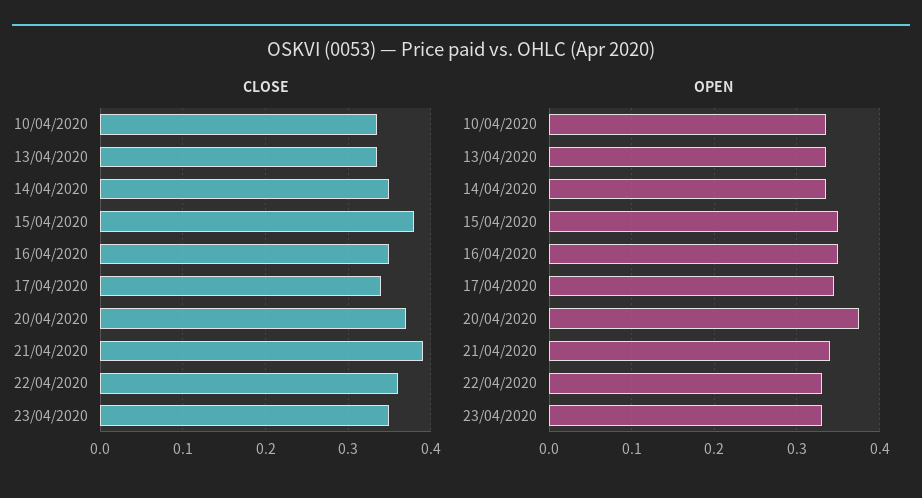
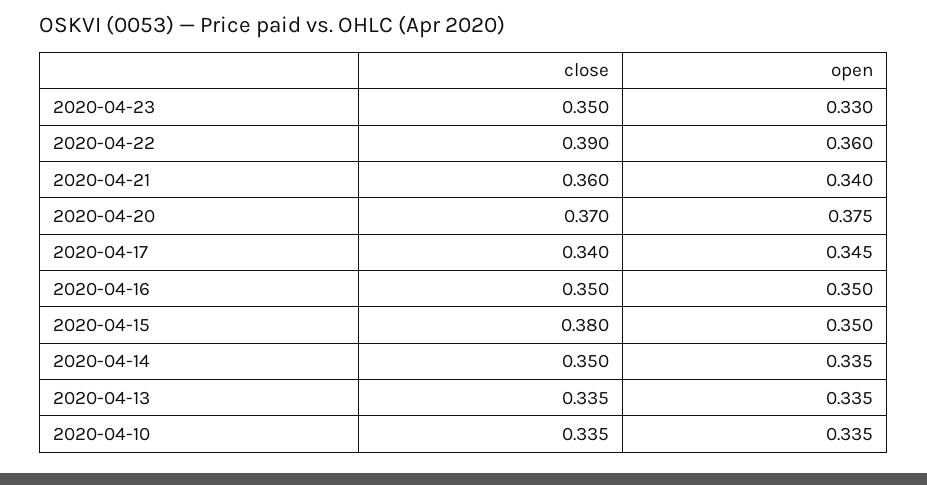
CLOSE, 21/04/2020: 0.39 -> 0.36
CLOSE, 22/04/2020: 0.36 -> 0.39
OPEN, 22/04/2020: 0.33 -> 0.36

